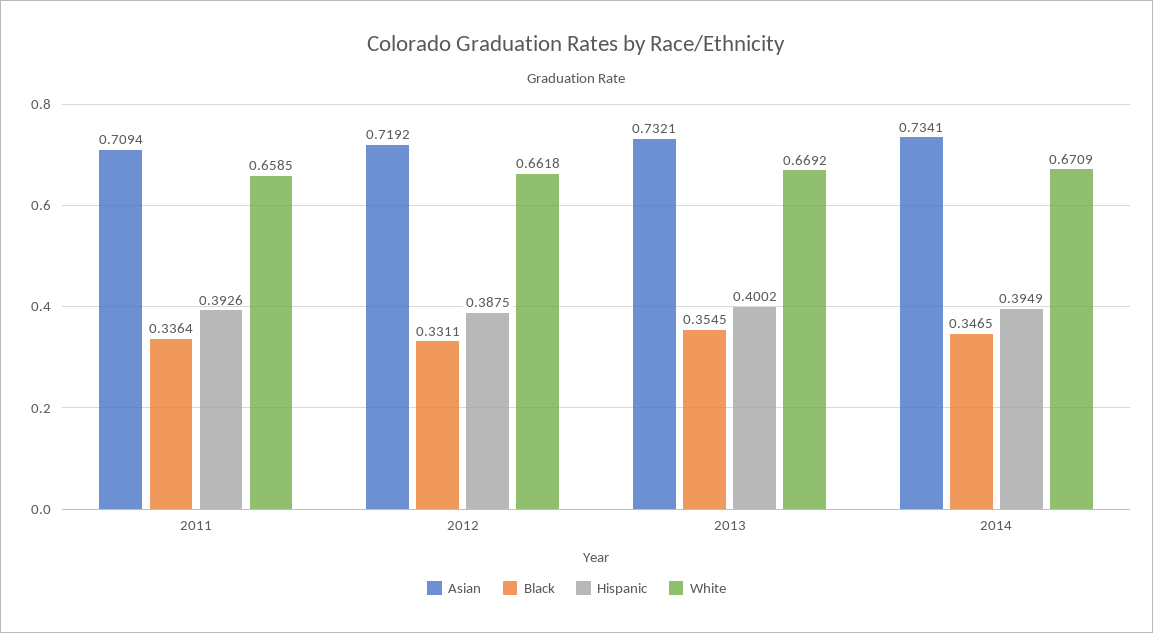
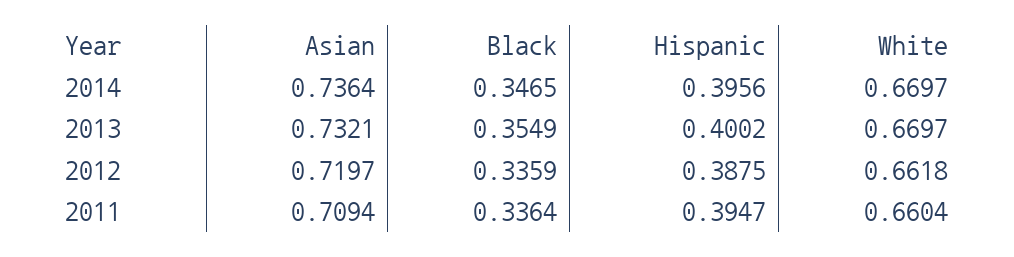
Hispanic, 2011: 0.3926 -> 0.3947
White, 2011: 0.6585 -> 0.6604
Asian, 2012: 0.7192 -> 0.7197
Black, 2012: 0.3311 -> 0.3359
Black, 2013: 0.3545 -> 0.3549
White, 2013: 0.6692 -> 0.6697
Asian, 2014: 0.7341 -> 0.7364
Hispanic, 2014: 0.3949 -> 0.3956
White, 2014: 0.6709 -> 0.6697

